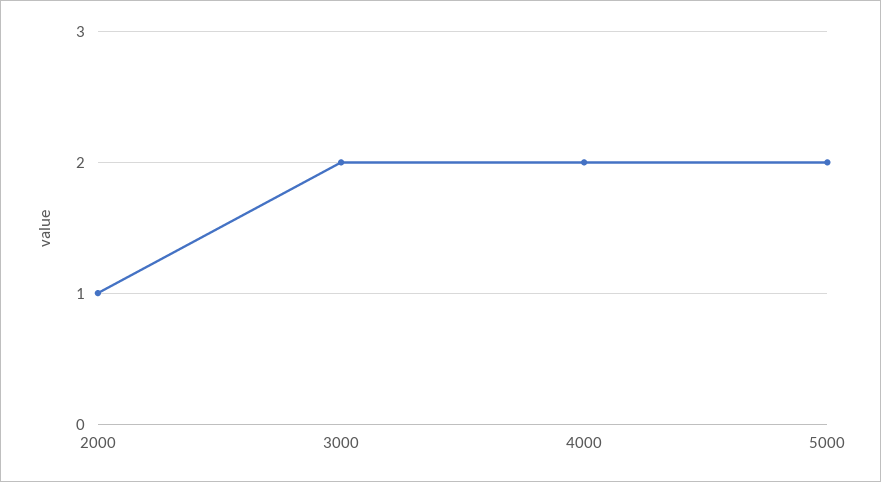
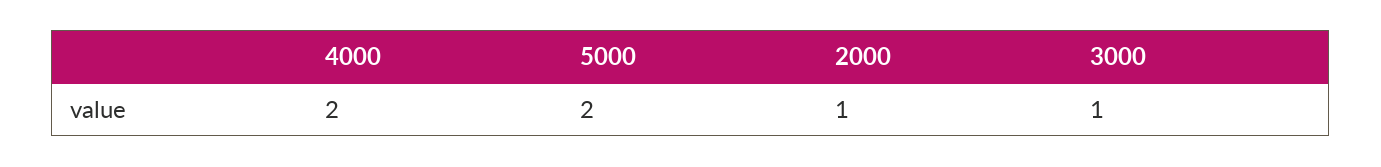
3000: 2 -> 1

